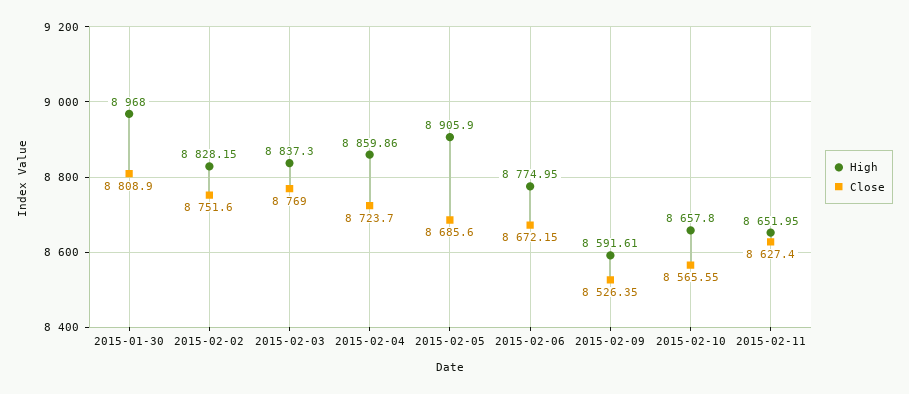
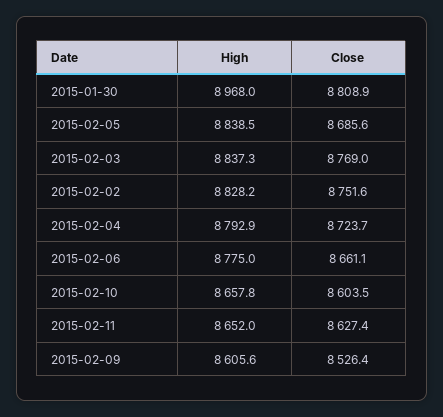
High, 2015-02-04: 8859.86 -> 8792.9
High, 2015-02-05: 8905.9 -> 8838.5
Close, 2015-02-06: 8672.15 -> 8661.1
High, 2015-02-09: 8591.61 -> 8605.6
Close, 2015-02-10: 8565.55 -> 8603.5

